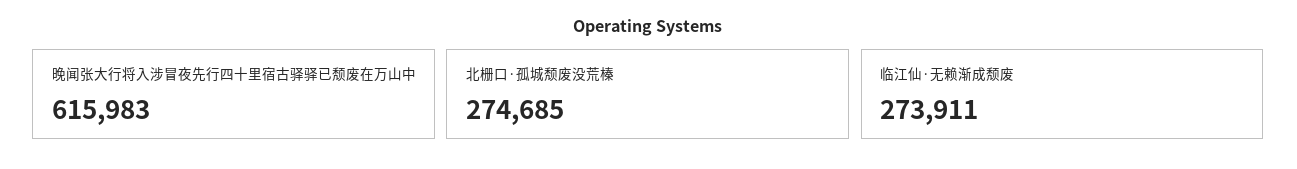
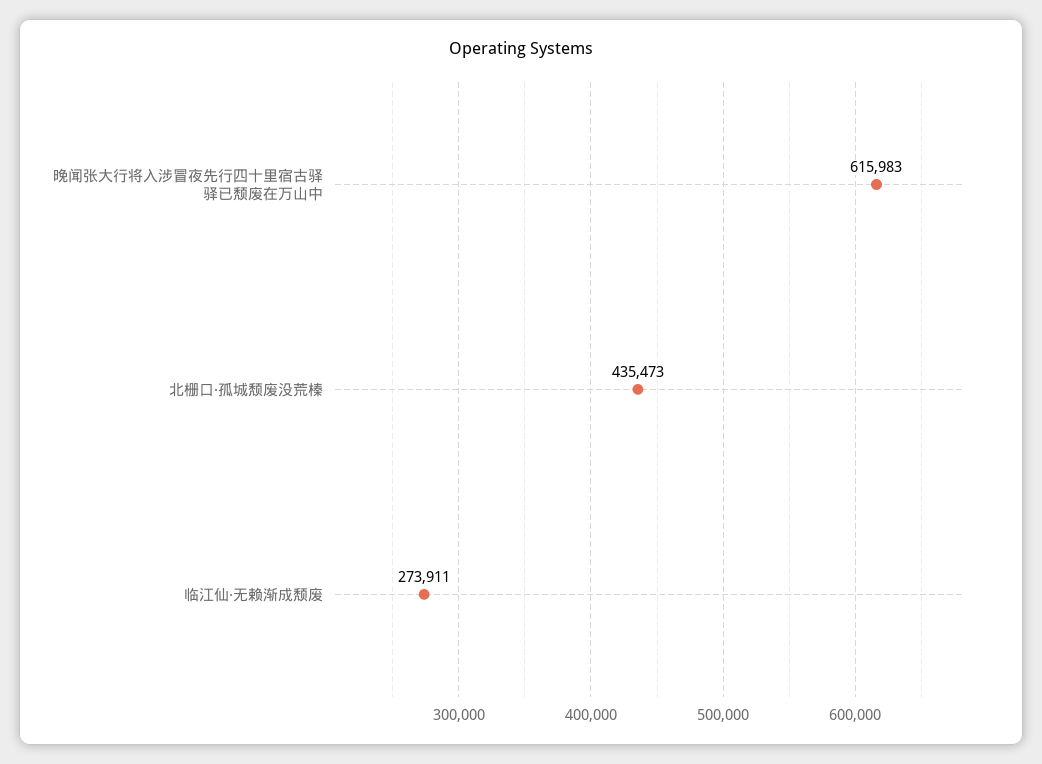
北栅口·孤城颓废没荒榛: 274685 -> 435473

